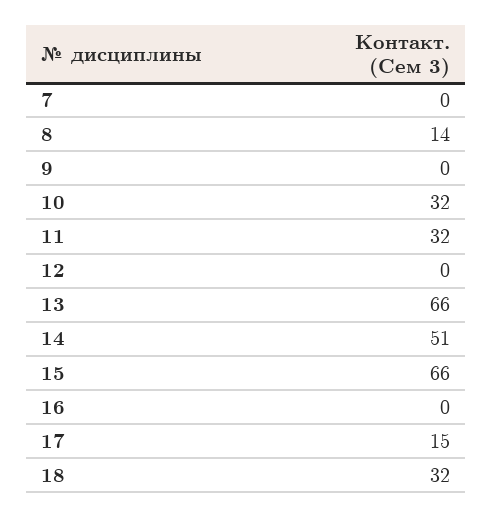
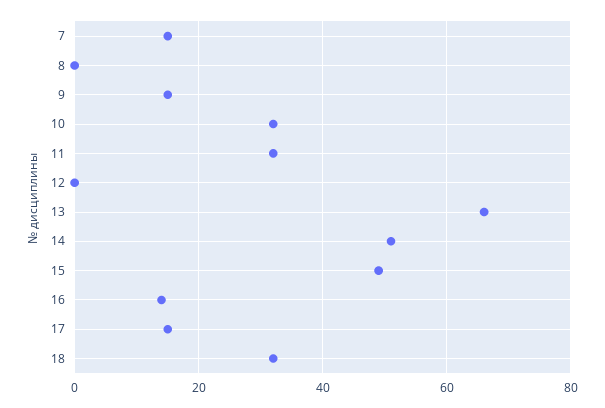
7: 0 -> 15
8: 14 -> 0
9: 0 -> 15
15: 66 -> 50
16: 0 -> 15

